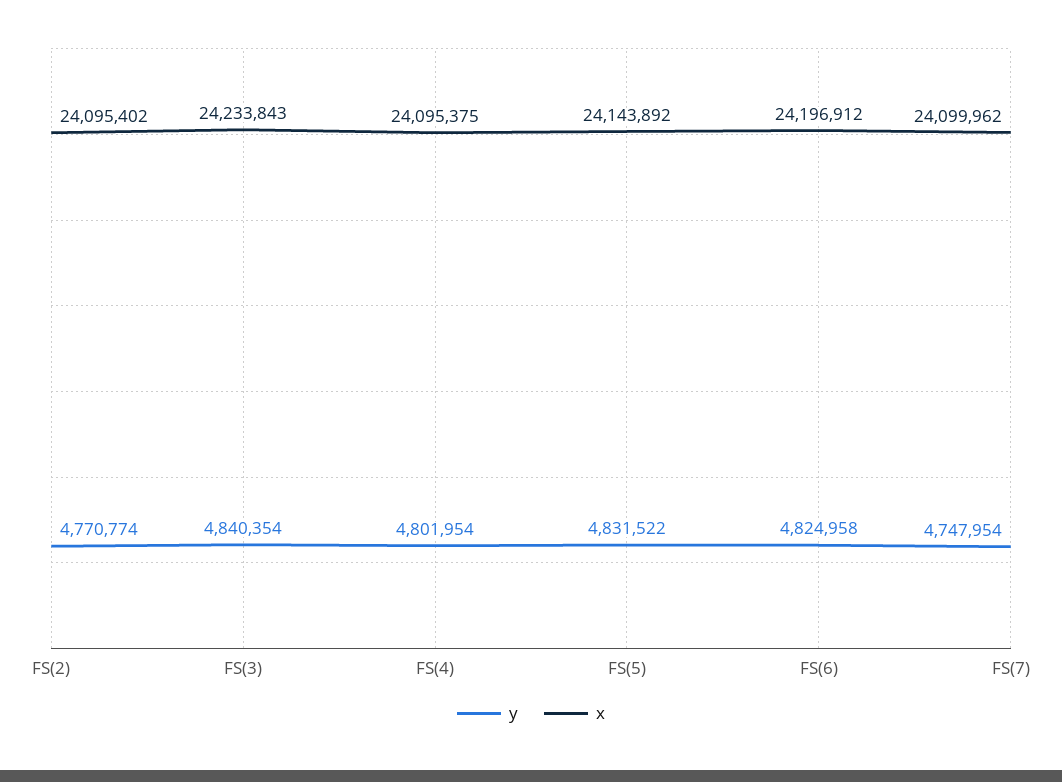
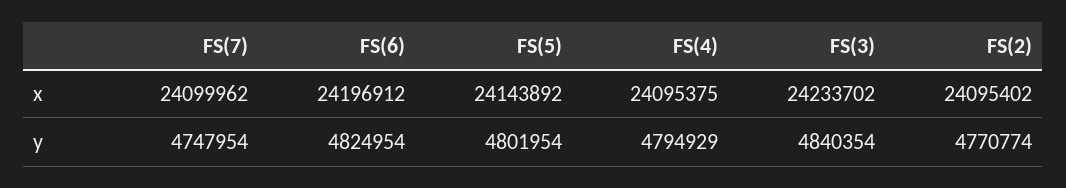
x, FS(3): 24233843 -> 24233702
y, FS(4): 4801954 -> 4794929
y, FS(5): 4831522 -> 4801954
y, FS(6): 4824958 -> 4824954

